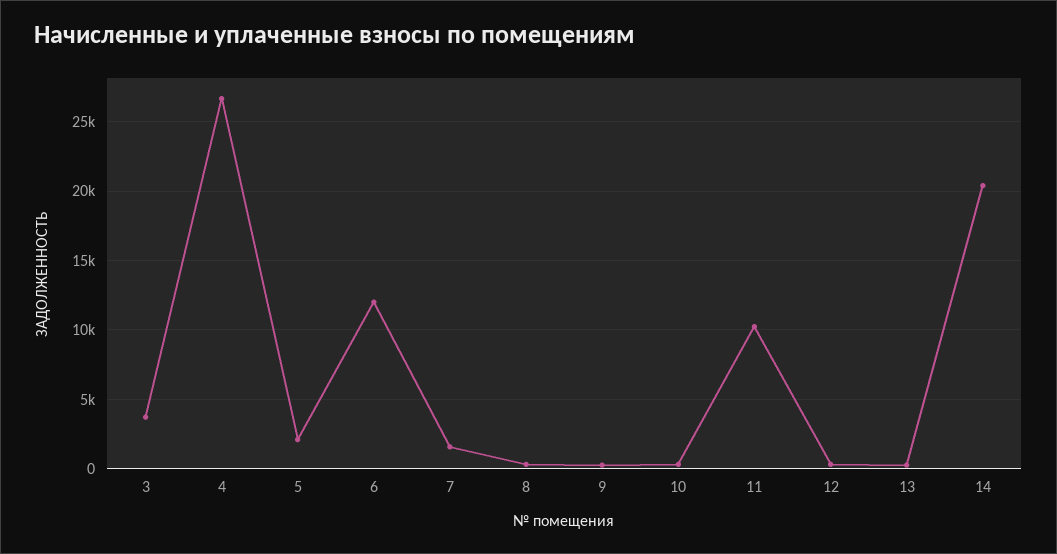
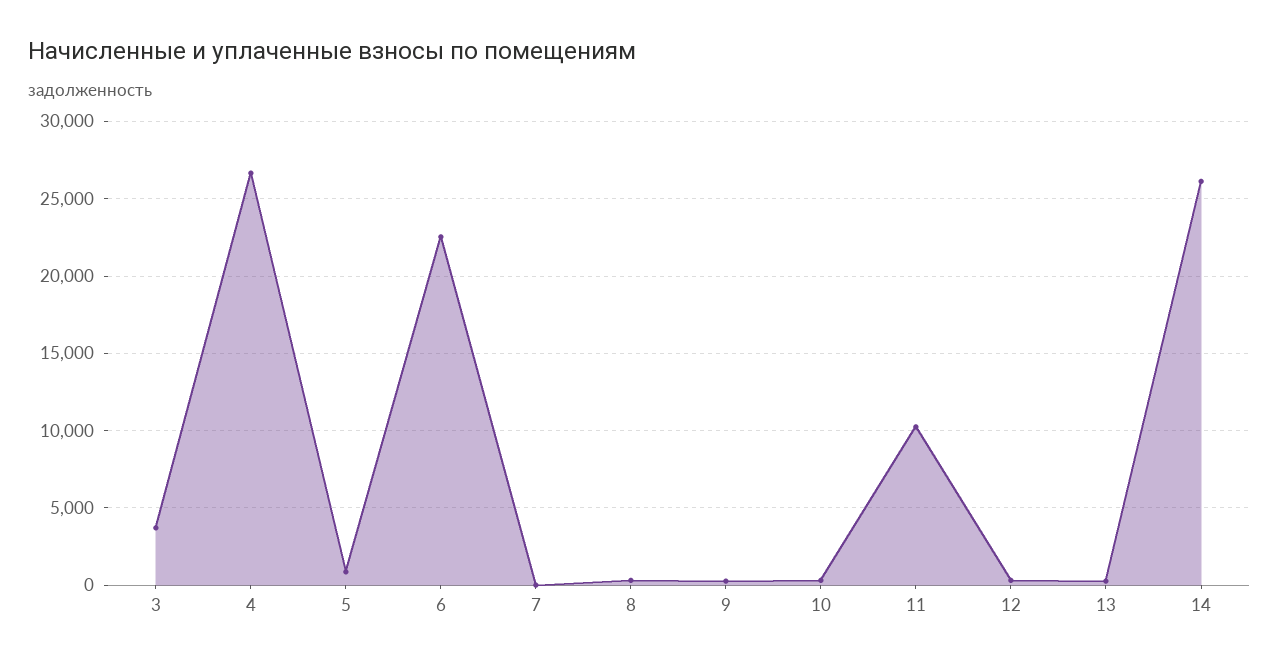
5: 2000 -> 1000
6: 12000 -> 22500
7: 1500 -> 0
14: 20500 -> 26000

